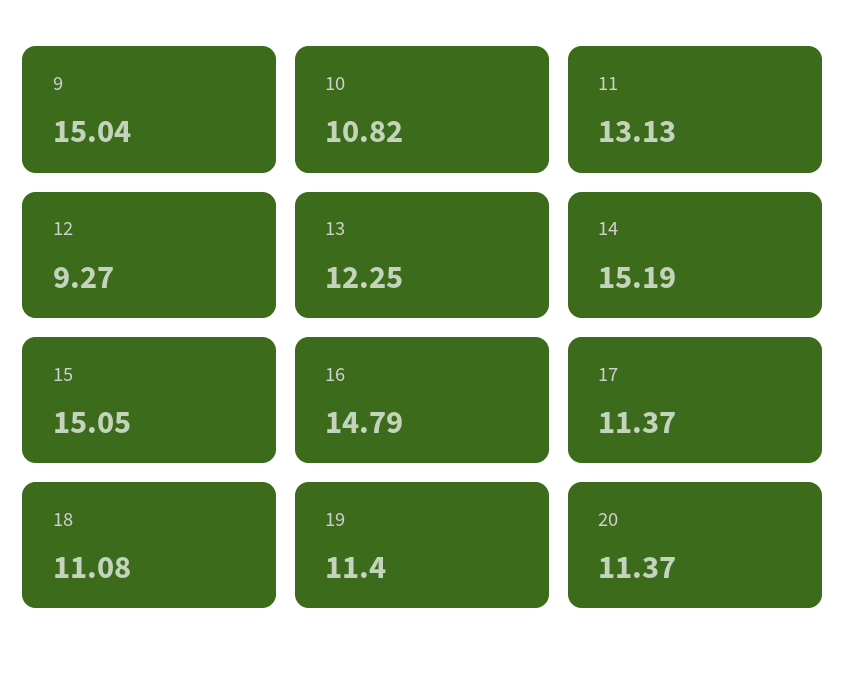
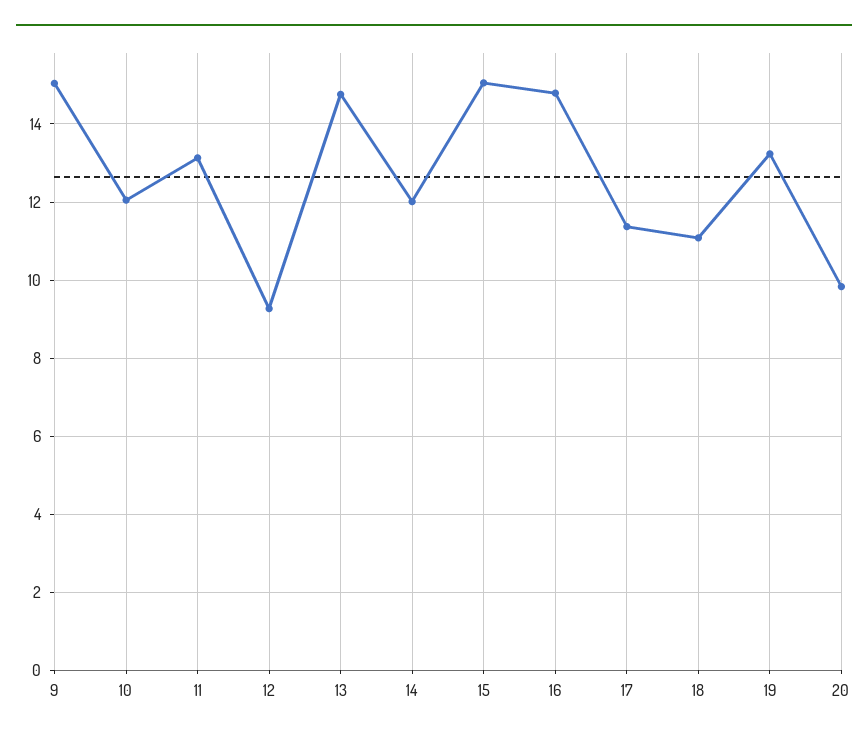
10: 10.82 -> 12
13: 12.25 -> 14.8
14: 15.19 -> 12
19: 11.4 -> 13.2
20: 11.37 -> 9.8

